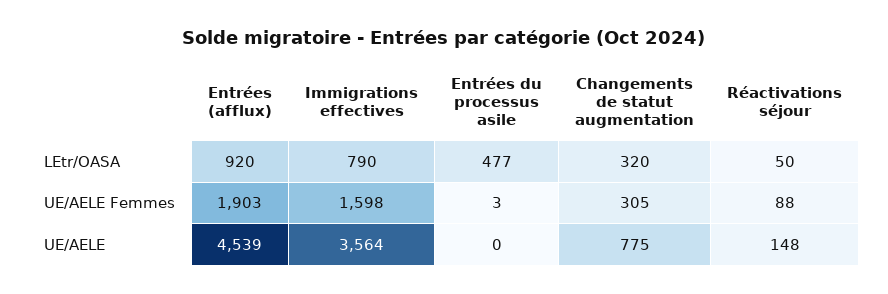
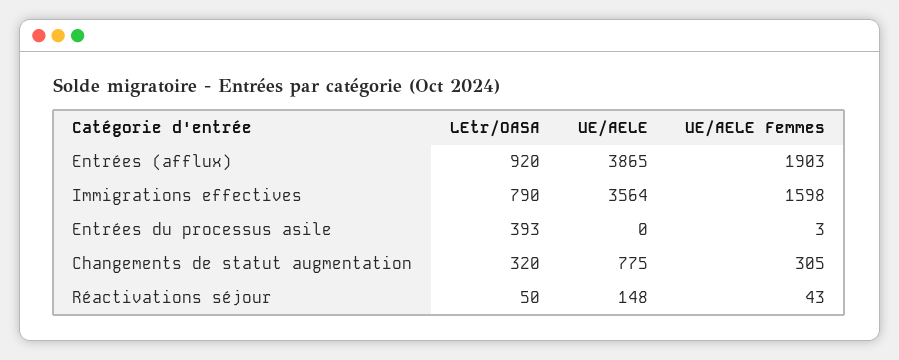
Entrées du processus asile, LEtr/OASA: 477 -> 393
Réactivations séjour, UE/AELE Femmes: 88 -> 43
Entrées (afflux), UE/AELE: 4539 -> 3865

